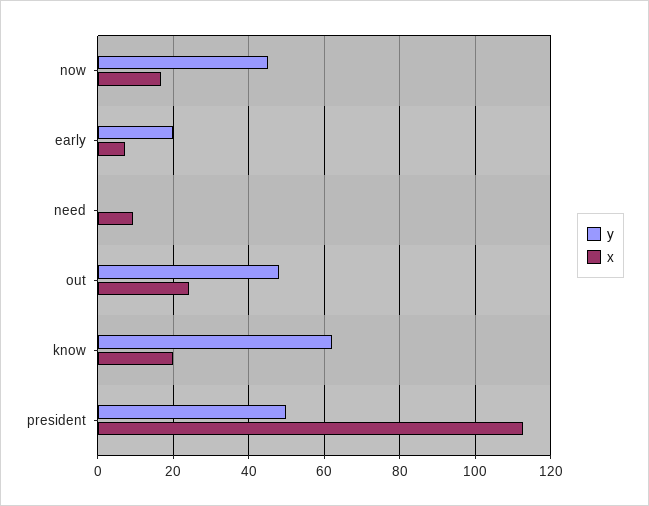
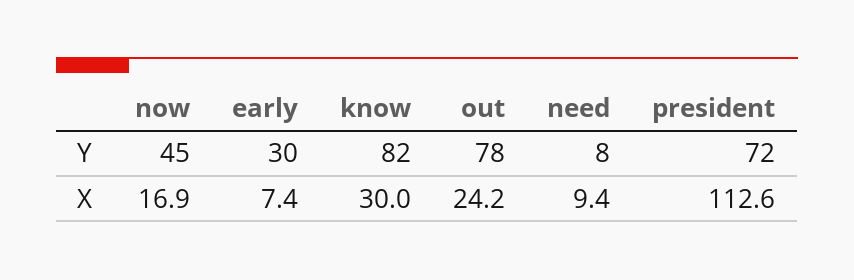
y, early: 20 -> 30
y, need: 0 -> 8
y, out: 48 -> 78
y, know: 62 -> 82
x, know: 20 -> 30
y, president: 50 -> 72

